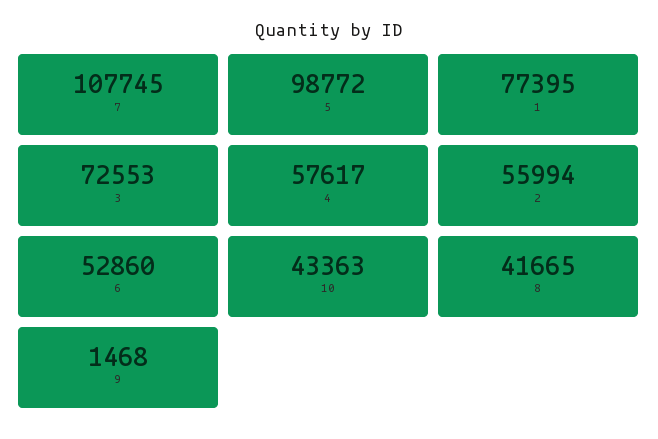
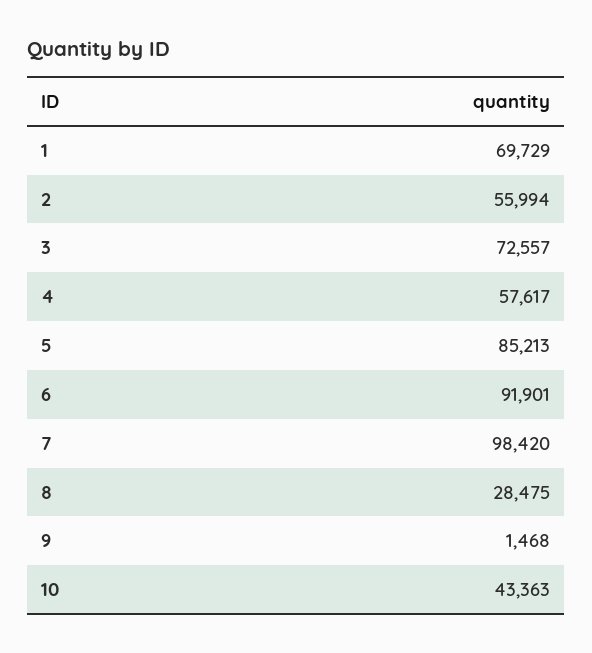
7: 107745 -> 98420
5: 98772 -> 85213
1: 77395 -> 69729
3: 72553 -> 72557
6: 52860 -> 91901
8: 41665 -> 28475

